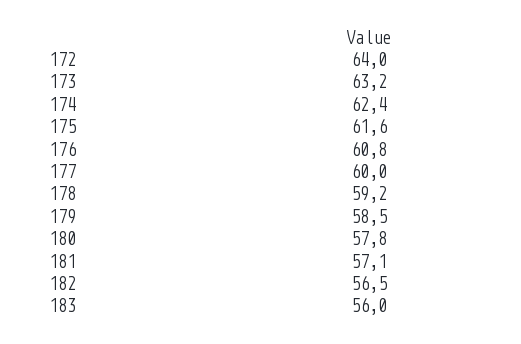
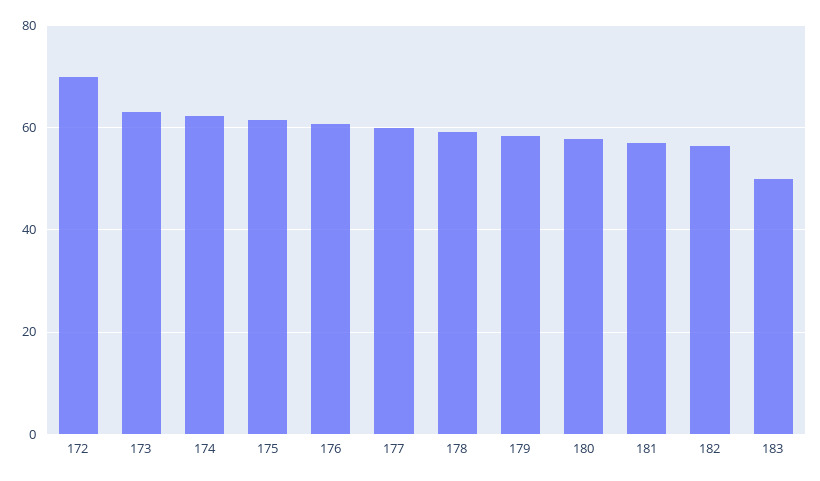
172: 64 -> 70
183: 56 -> 50

